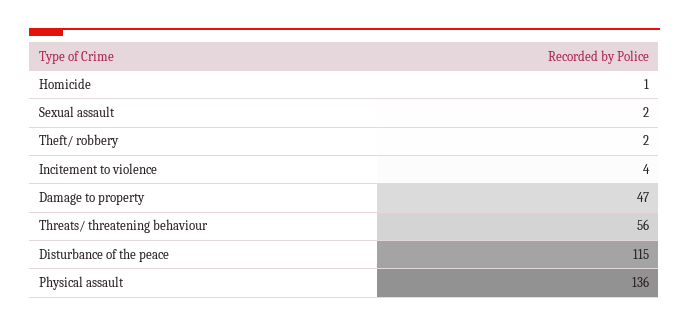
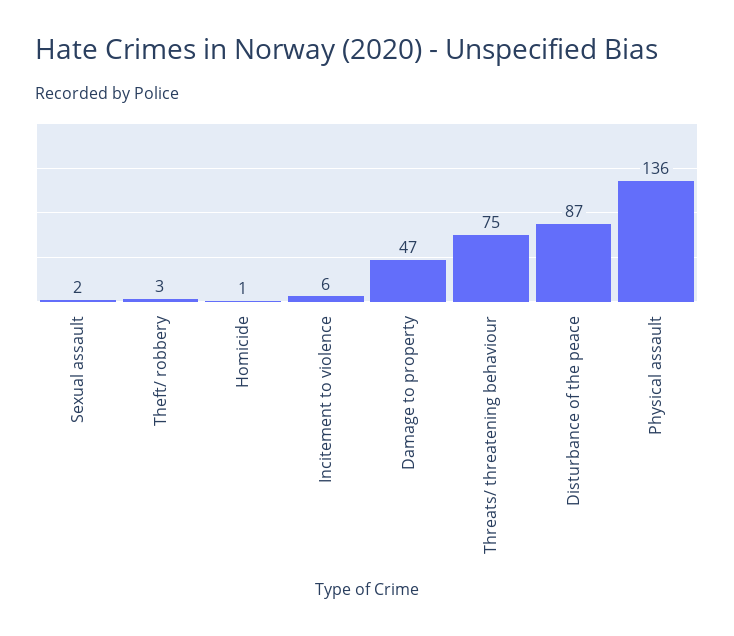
Theft/ robbery: 2 -> 3
Incitement to violence: 4 -> 6
Threats/ threatening behaviour: 56 -> 75
Disturbance of the peace: 115 -> 87

